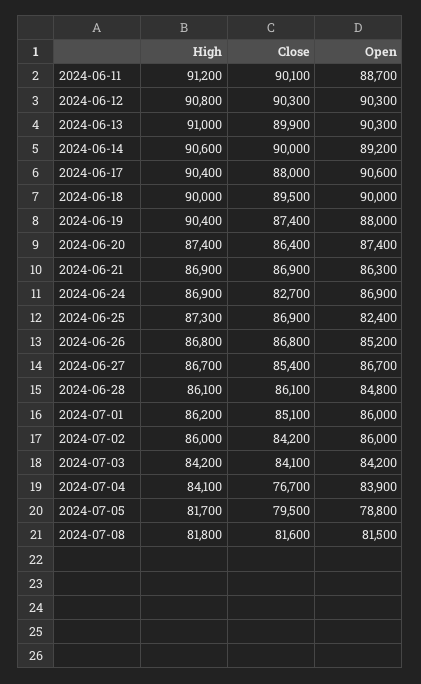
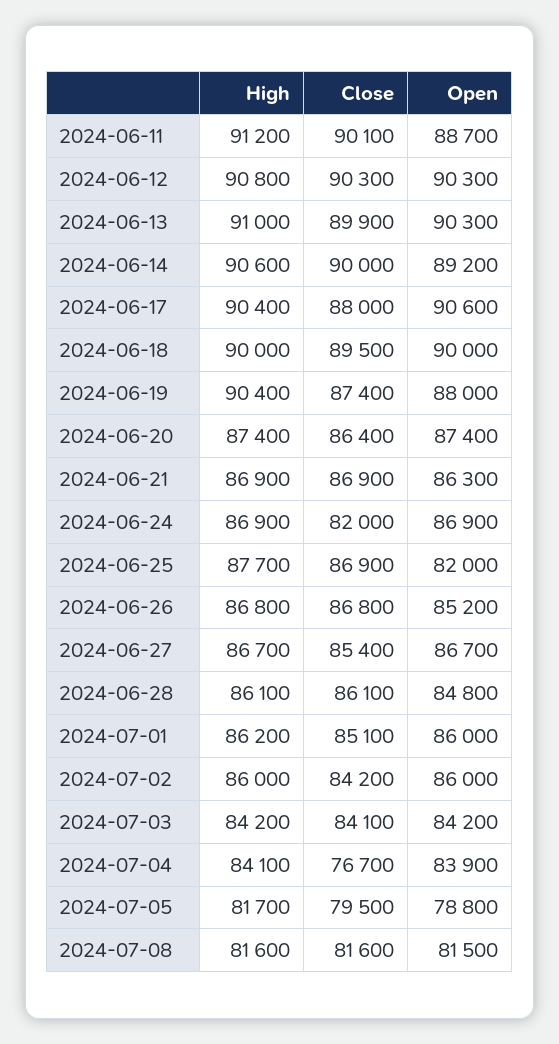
Close, 2024-06-24: 82700 -> 82000
High, 2024-06-25: 87300 -> 87700
Open, 2024-06-25: 82400 -> 82000
High, 2024-07-08: 81800 -> 81600

